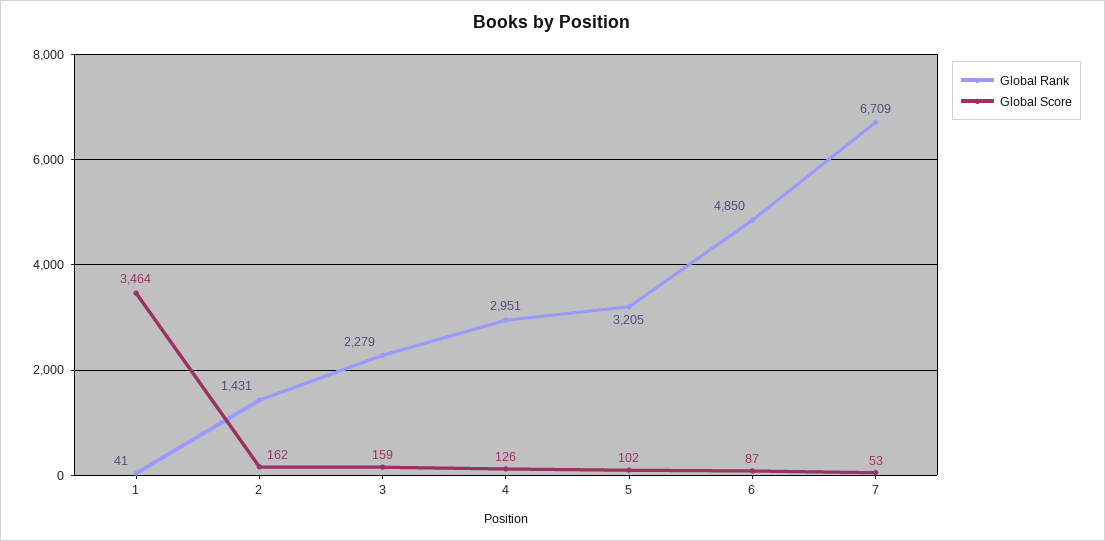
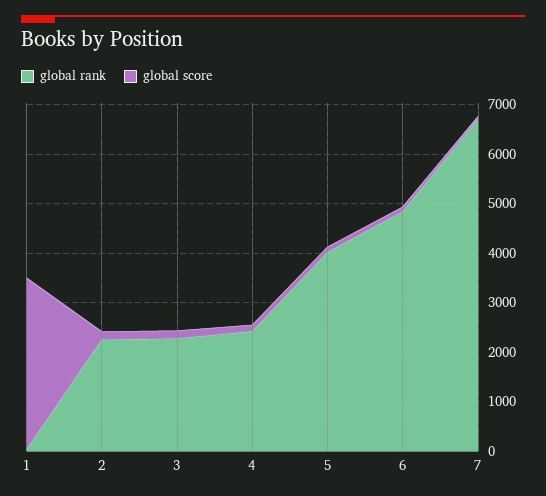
Global Rank, 2: 1431 -> 2200
Global Rank, 4: 2951 -> 2400
Global Rank, 5: 3205 -> 4000

